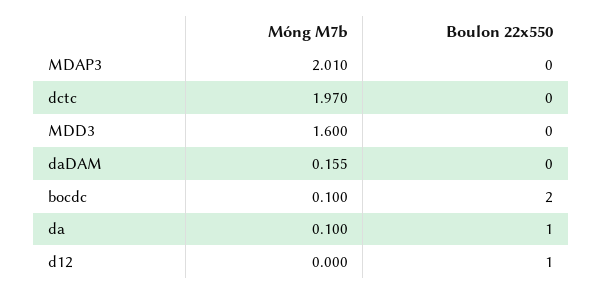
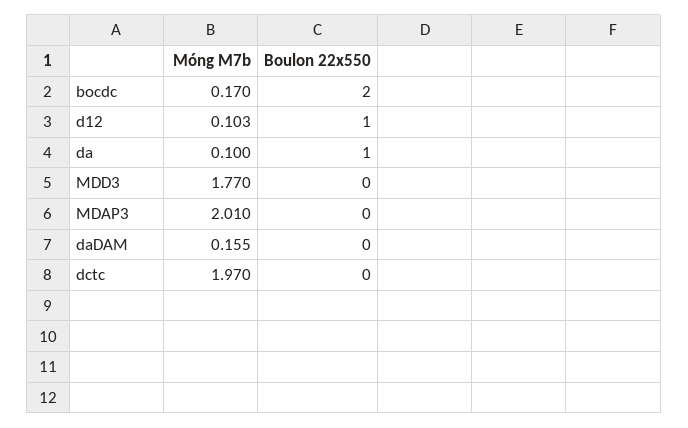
Móng M7b, MDD3: 1.6 -> 1.77
Móng M7b, bocdc: 0.1 -> 0.17
Móng M7b, d12: 0 -> 0.103

